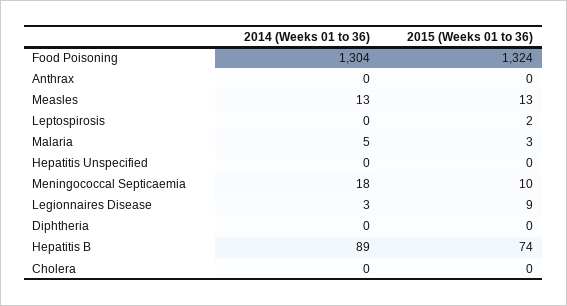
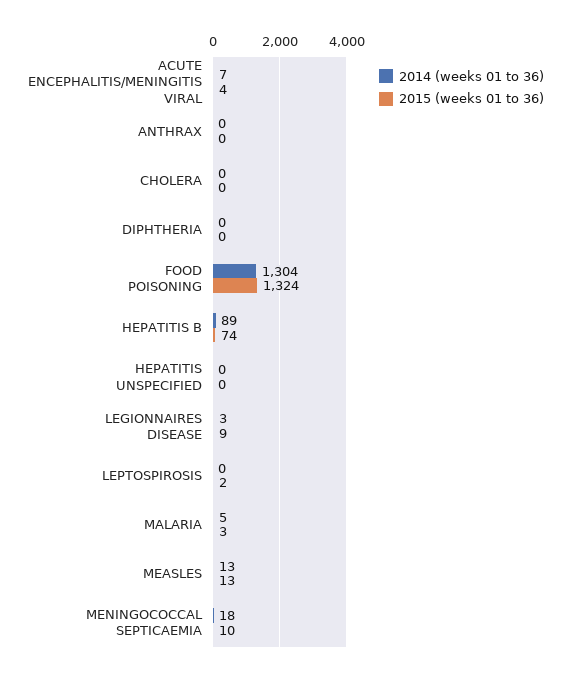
2014 (Weeks 01 to 36), ACUTE ENCEPHALITIS/MENINGITIS VIRAL: none -> 7
2015 (Weeks 01 to 36), ACUTE ENCEPHALITIS/MENINGITIS VIRAL: none -> 4

